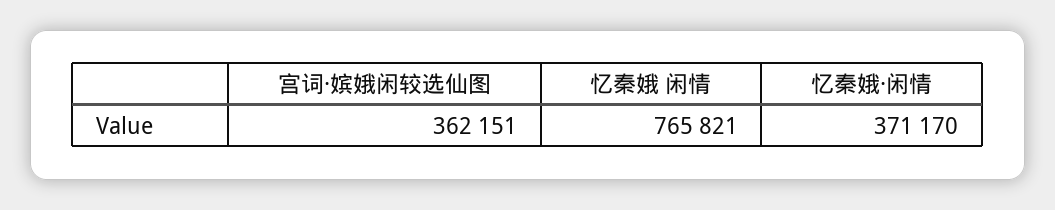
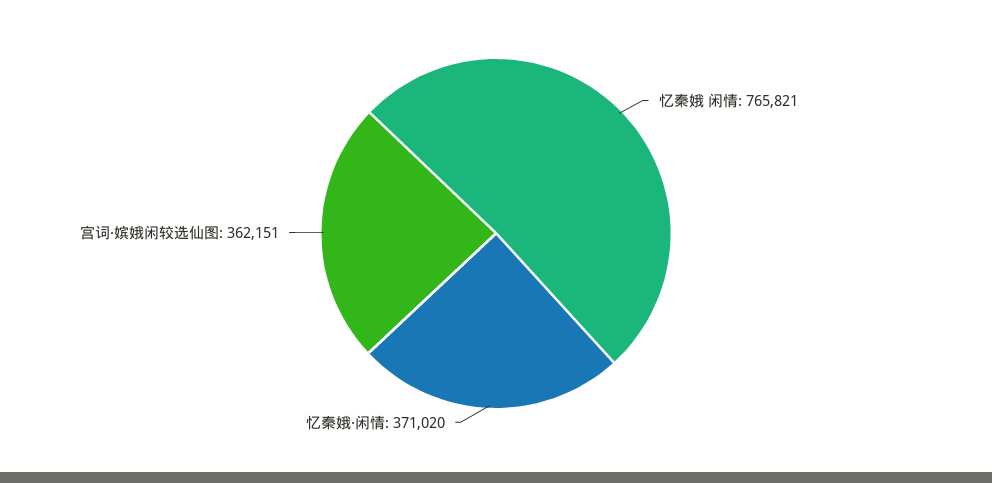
忆秦娥·闲情: 371170 -> 371020

